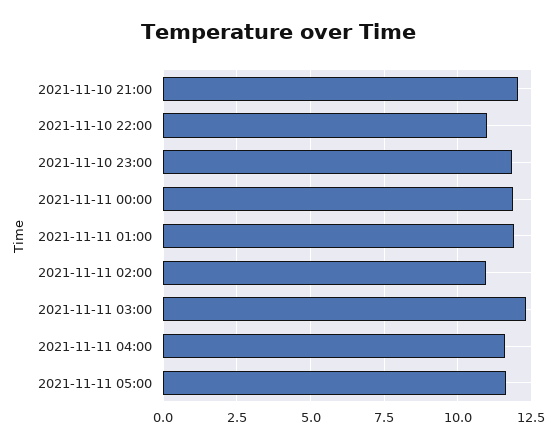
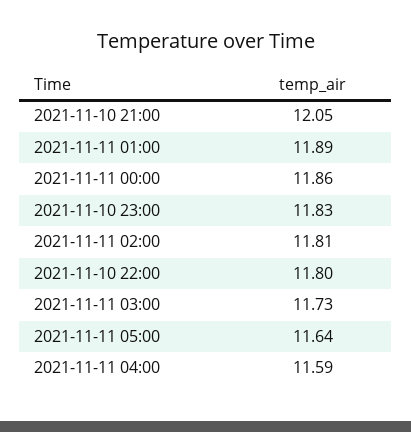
2021-11-10 22:00: 11 -> 11.8
2021-11-11 02:00: 11 -> 11.81
2021-11-11 03:00: 12.25 -> 11.73

